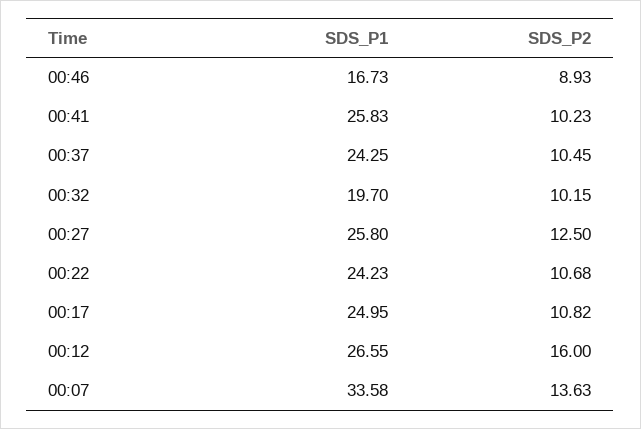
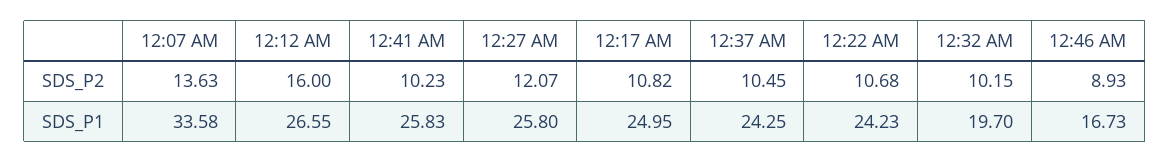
SDS_P2, 00:27: 12.5 -> 12.07

